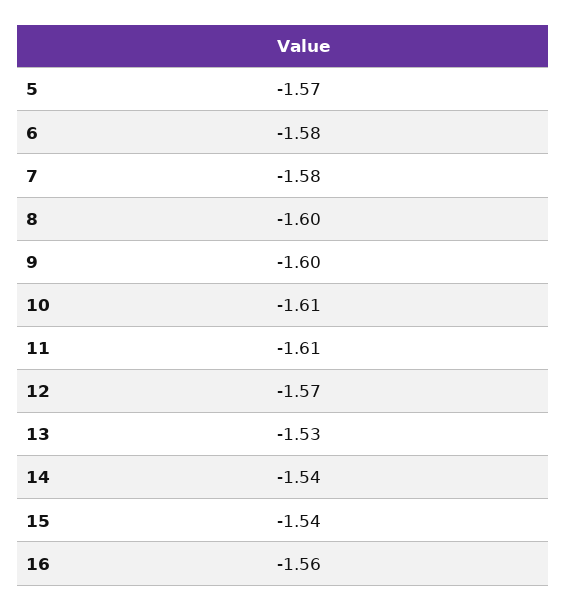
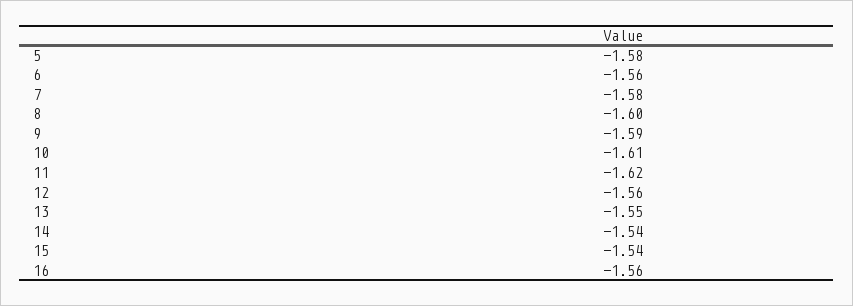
5: -1.57 -> -1.58
6: -1.58 -> -1.56
9: -1.6 -> -1.59
11: -1.61 -> -1.62
12: -1.57 -> -1.56
13: -1.53 -> -1.55

